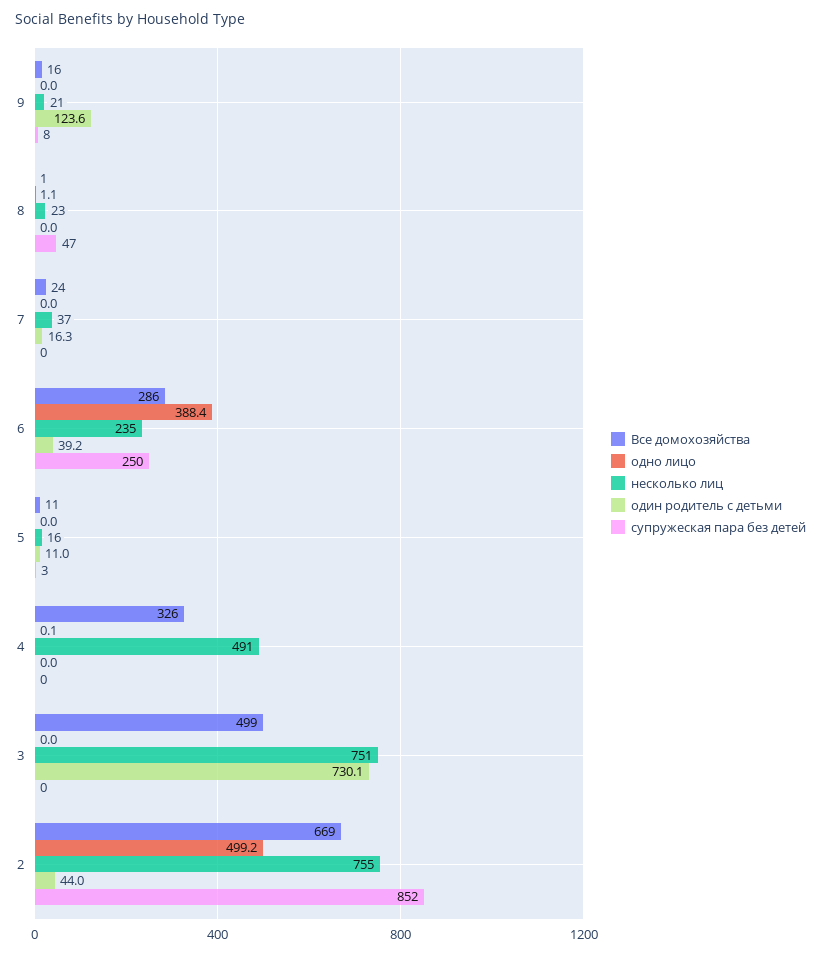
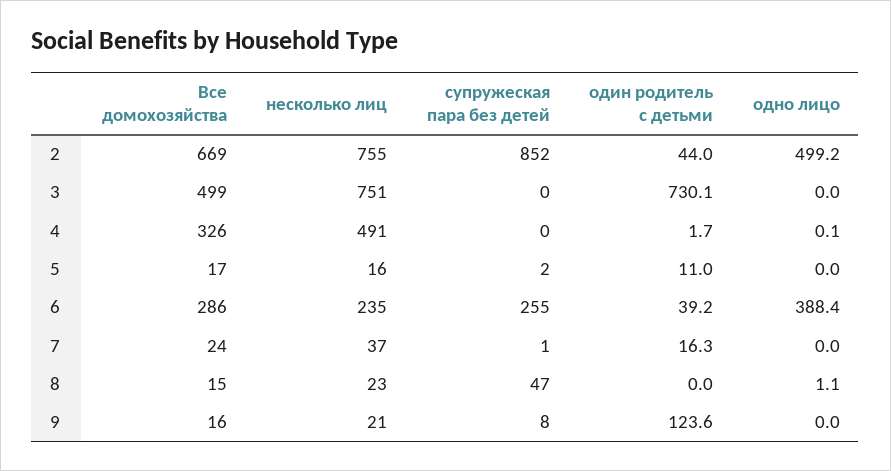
Все домохозяйства, 8: 1 -> 15
супружеская пара без детей, 7: 0 -> 1
супружеская пара без детей, 6: 250 -> 255
Все домохозяйства, 5: 11 -> 17
супружеская пара без детей, 5: 3 -> 2
один родитель с детьми, 4: 0 -> 1.7

